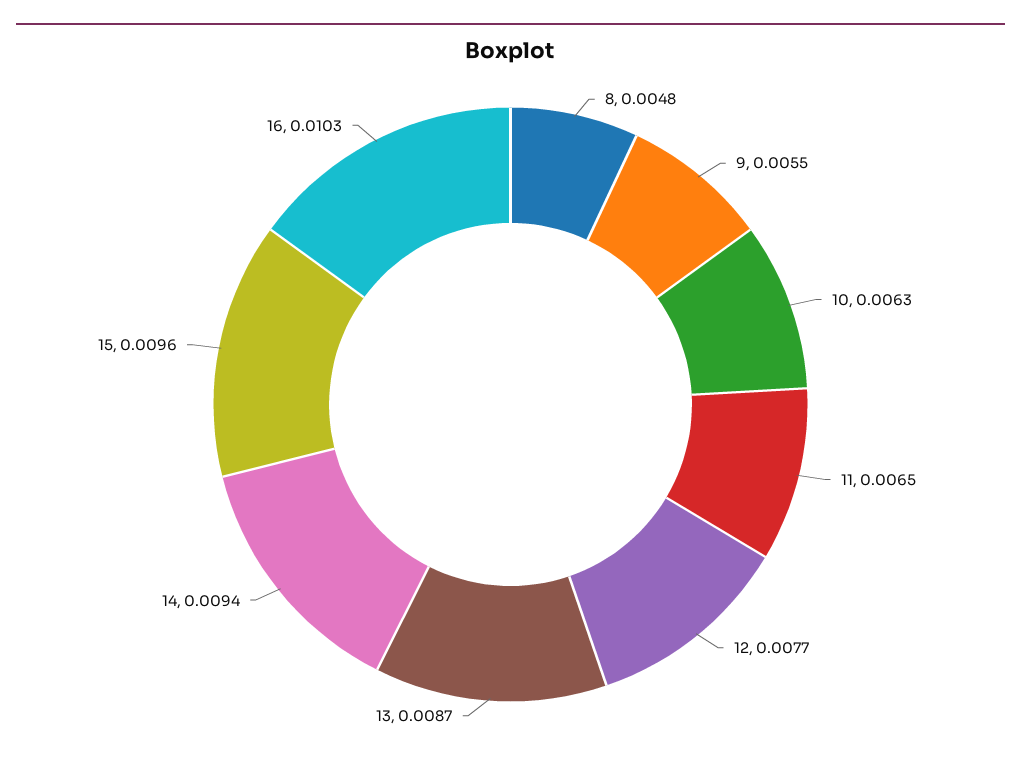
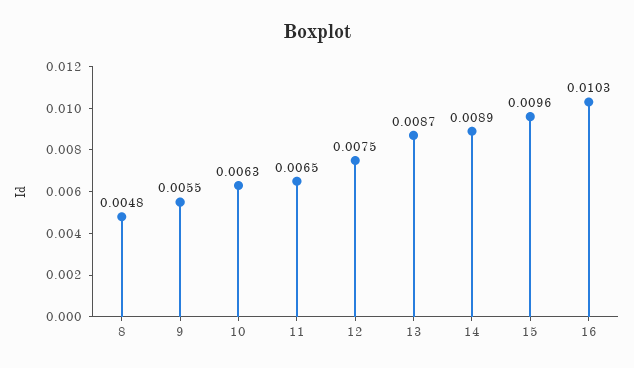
12: 0.0077 -> 0.0075
14: 0.0094 -> 0.0089

